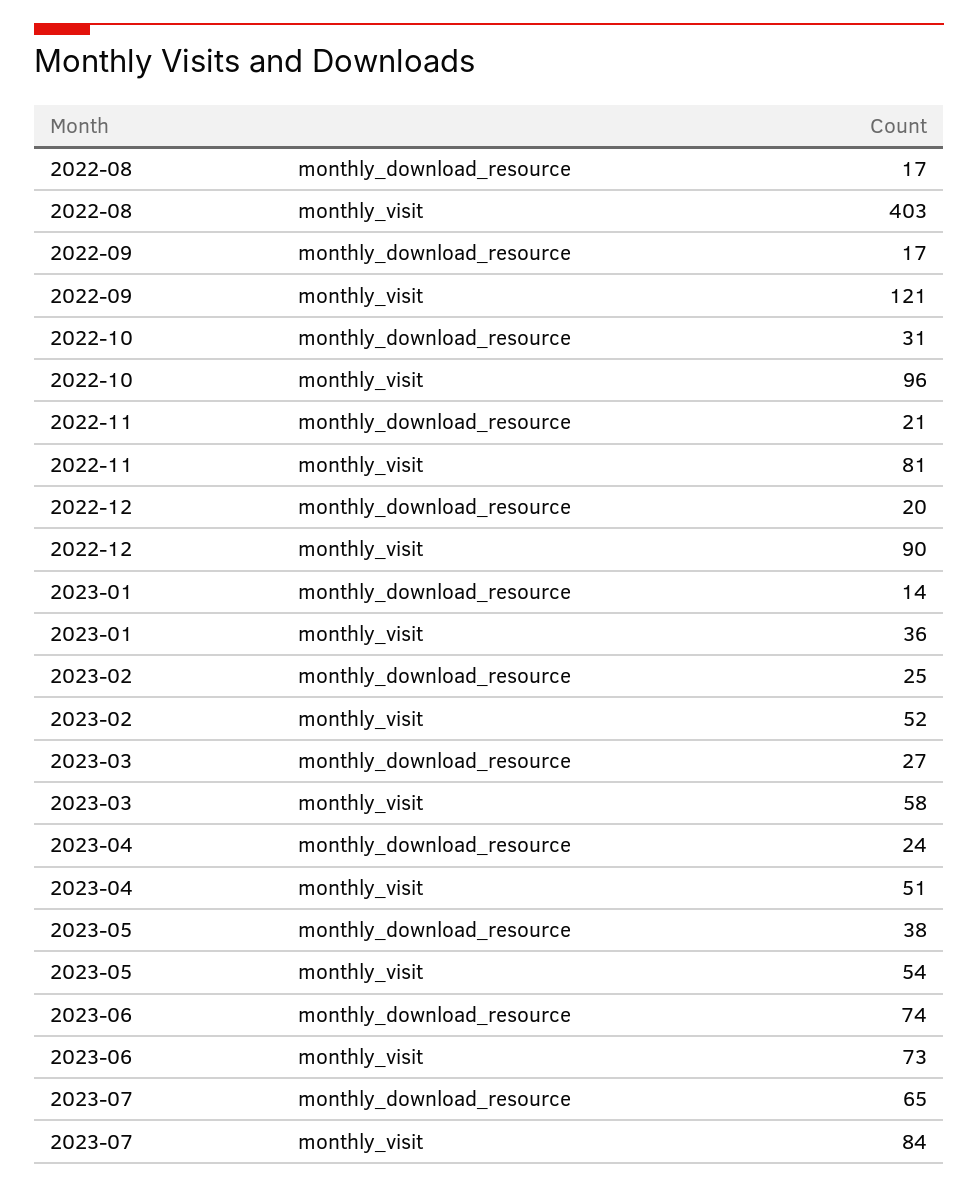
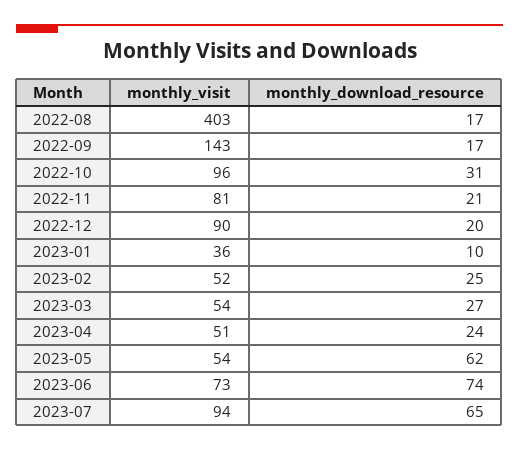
2022-09, monthly_visit: 121 -> 143
2023-01, monthly_download_resource: 14 -> 10
2023-03, monthly_visit: 58 -> 54
2023-05, monthly_download_resource: 38 -> 62
2023-07, monthly_visit: 84 -> 94

